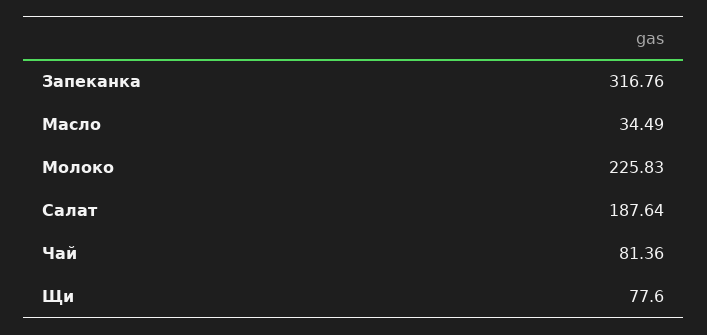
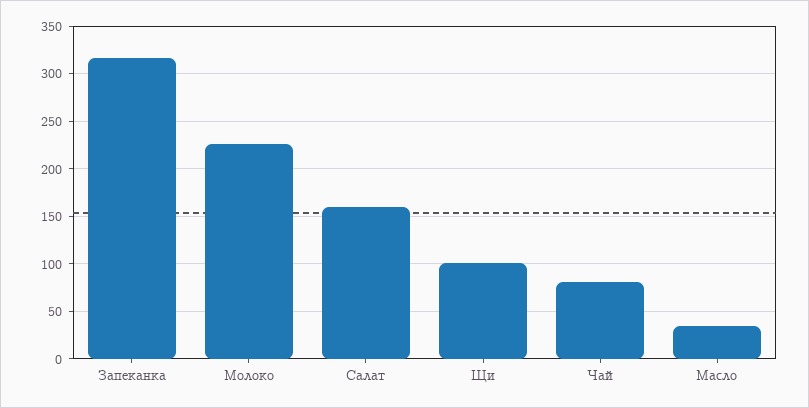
Салат: 187.64 -> 160
Щи: 77.6 -> 100

